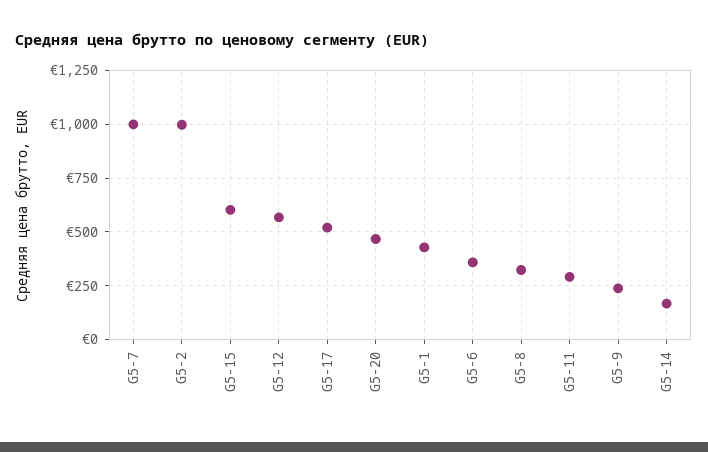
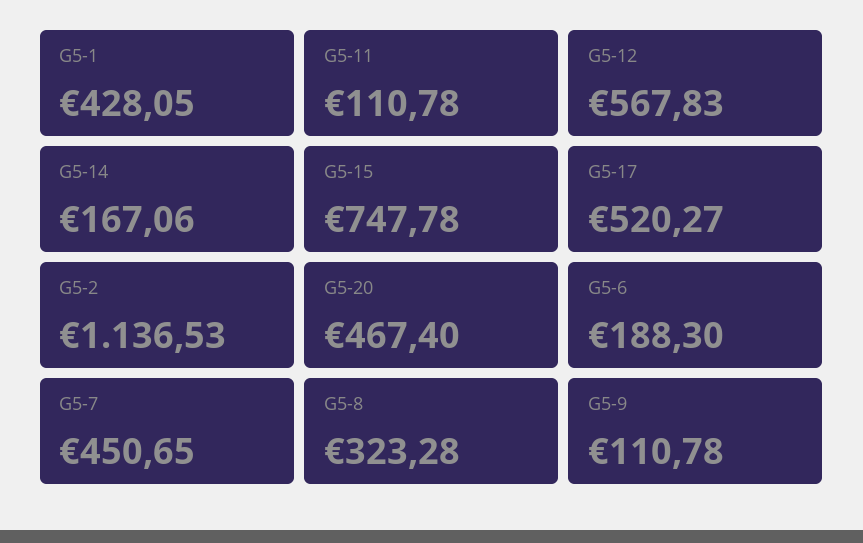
G5-7: 1000 -> 450.65
G5-2: 1000 -> 1136.53
G5-15: 600 -> 747.78
G5-6: 350 -> 188.3
G5-11: 300 -> 110.78
G5-9: 250 -> 110.78

